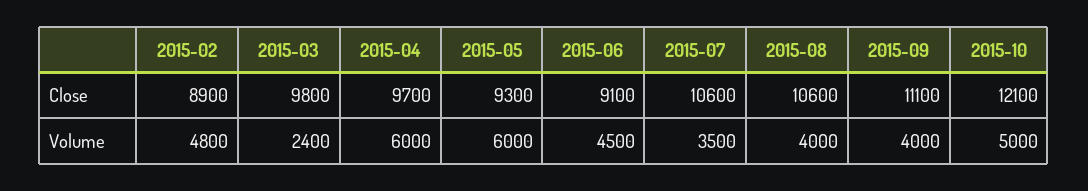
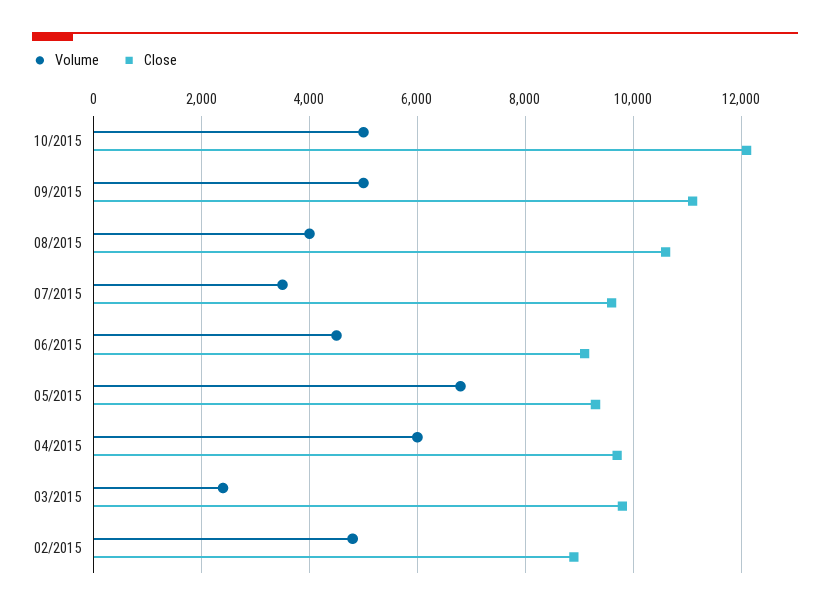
Close, 2015-07: 10600 -> 9600
Volume, 2015-05: 6000 -> 6800
Volume, 2015-09: 4000 -> 5000

